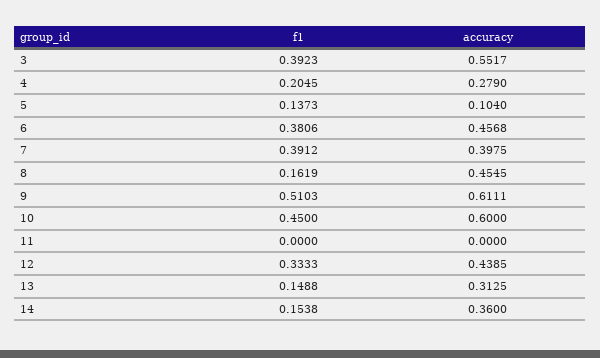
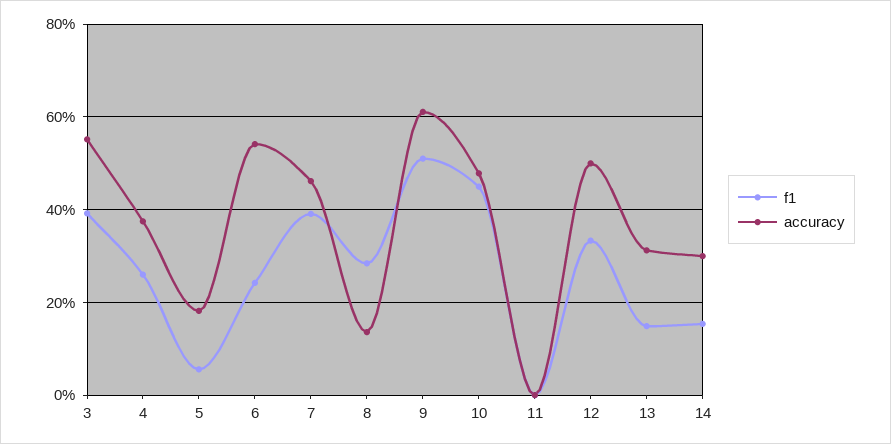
f1, 4: 0.2045 -> 0.26
accuracy, 4: 0.279 -> 0.38
f1, 5: 0.1373 -> 0.06
accuracy, 5: 0.104 -> 0.18
f1, 6: 0.3806 -> 0.24
accuracy, 6: 0.4568 -> 0.54
accuracy, 7: 0.3975 -> 0.46
f1, 8: 0.1619 -> 0.28
accuracy, 8: 0.4545 -> 0.14
accuracy, 10: 0.6 -> 0.48
accuracy, 12: 0.4385 -> 0.5
accuracy, 14: 0.36 -> 0.3

